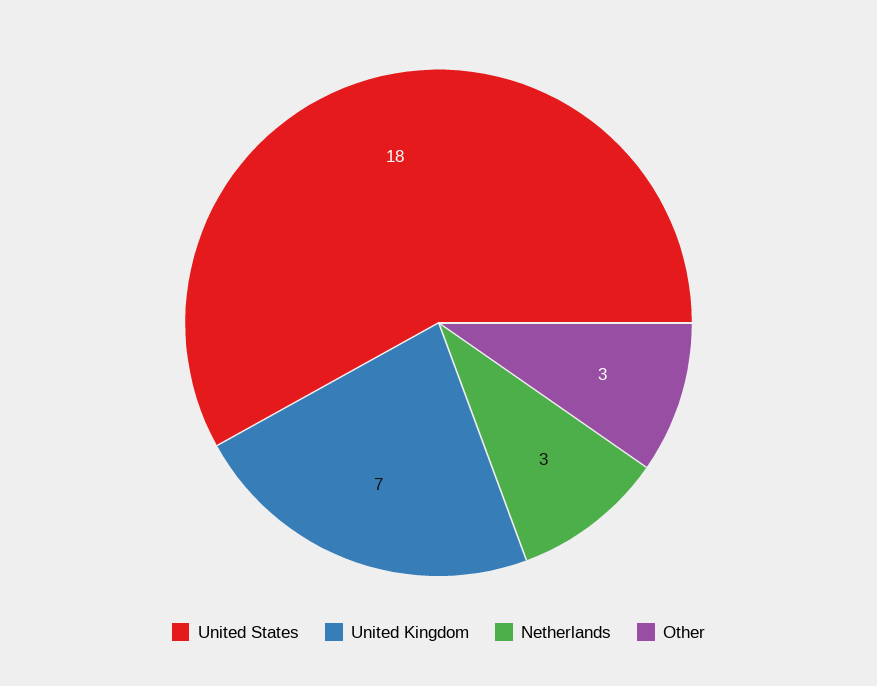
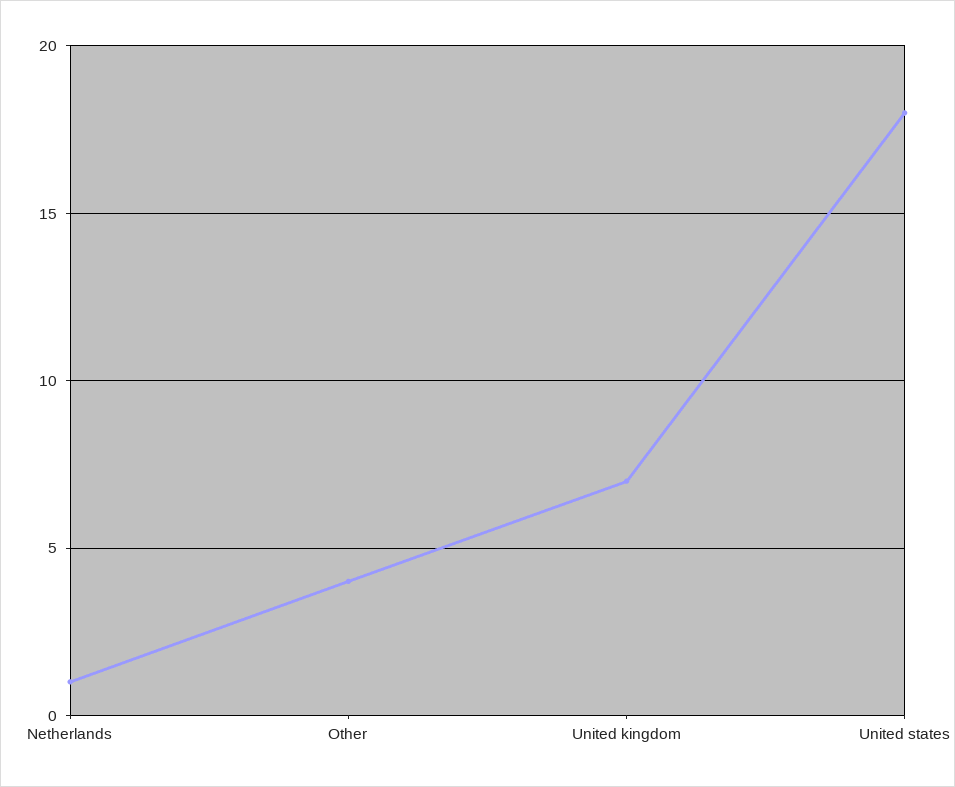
Netherlands: 3 -> 1
Other: 3 -> 4

